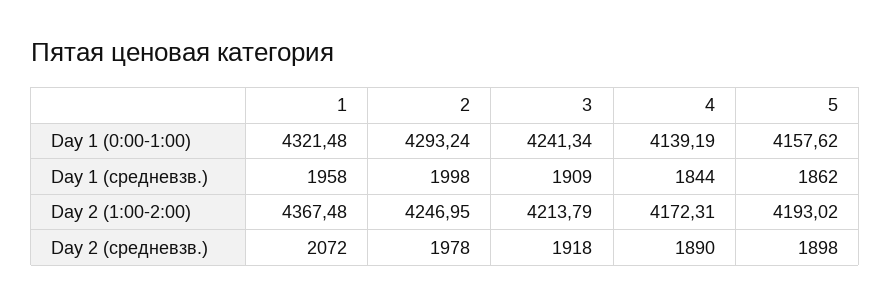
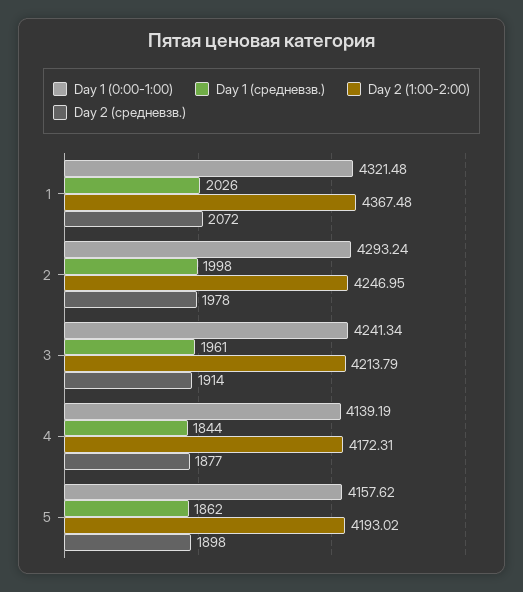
Day 1 (средневзв.), 1: 1958 -> 2026
Day 1 (средневзв.), 3: 1909 -> 1961
Day 2 (средневзв.), 3: 1918 -> 1914
Day 2 (средневзв.), 4: 1890 -> 1877

